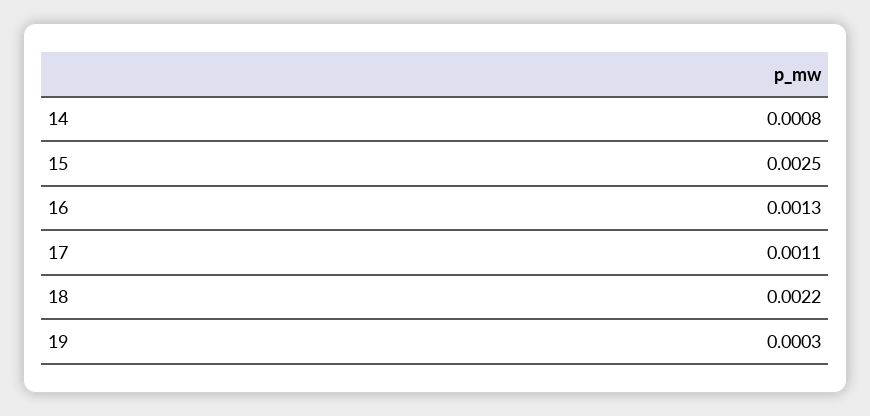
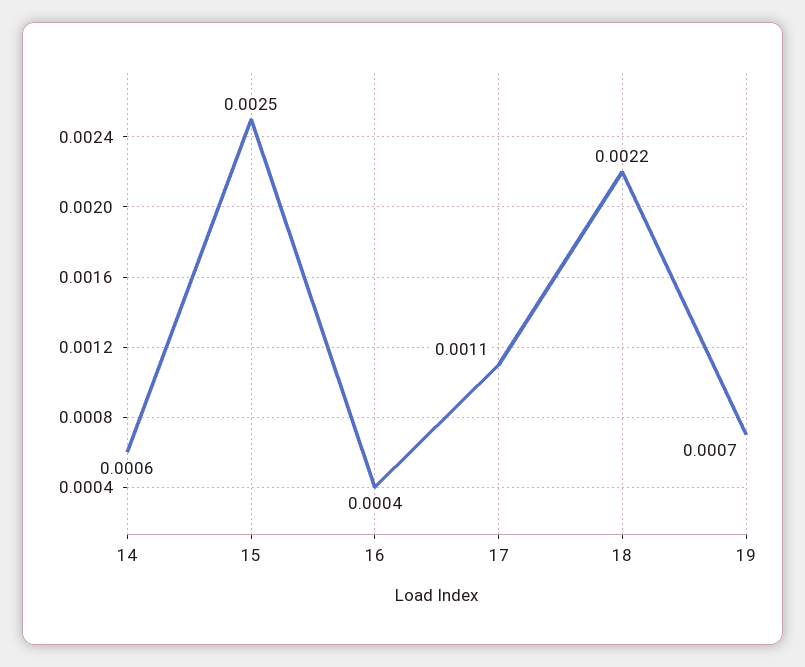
14: 0.0008 -> 0.0006
16: 0.0013 -> 0.0004
19: 0.0003 -> 0.0007

